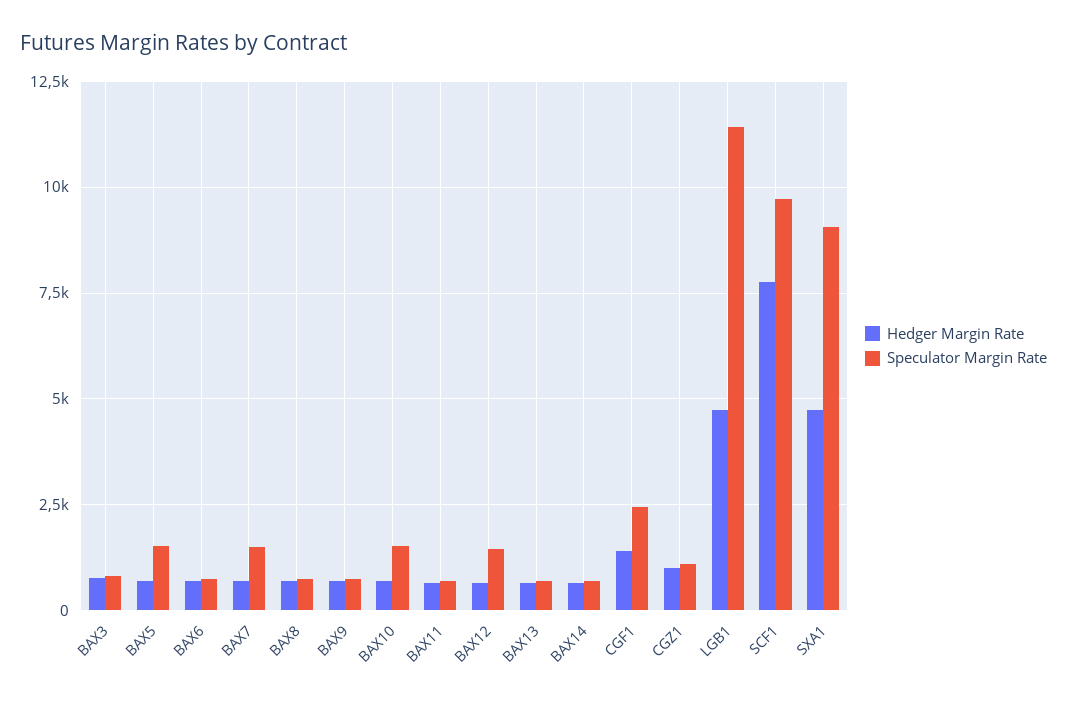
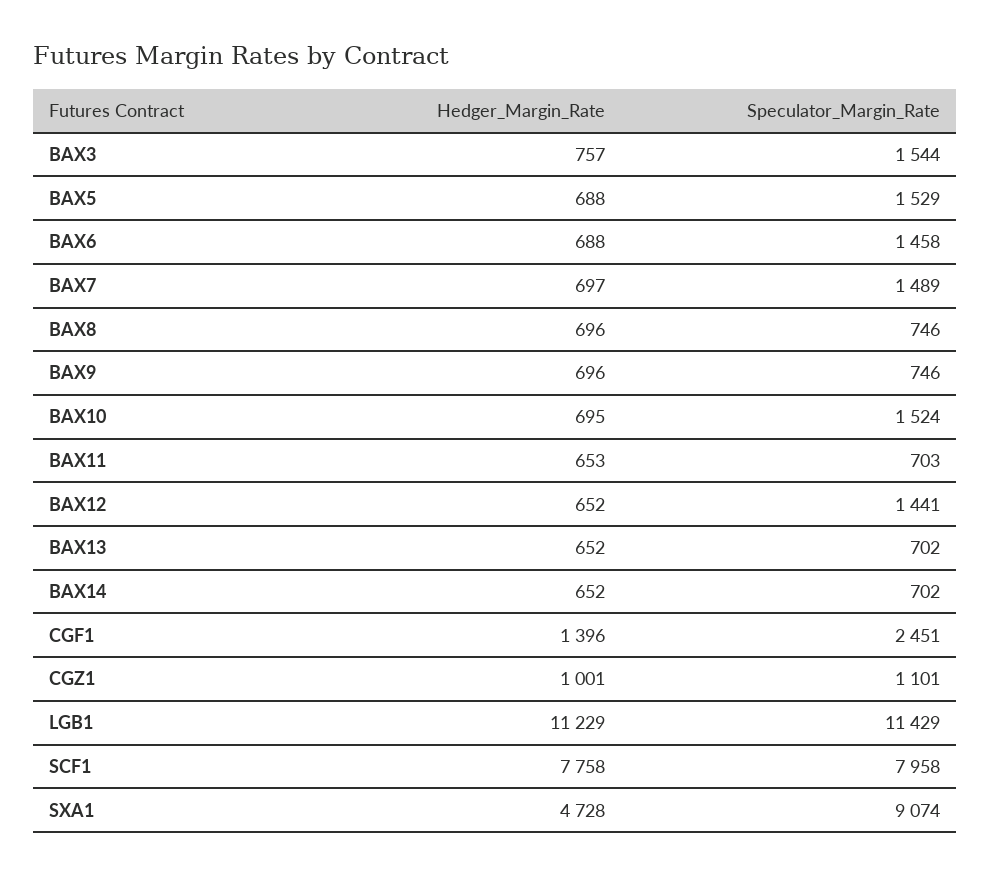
Speculator Margin Rate, BAX3: 750 -> 1544
Speculator Margin Rate, BAX6: 750 -> 1458
Hedger Margin Rate, LGB1: 4750 -> 11229
Speculator Margin Rate, SCF1: 9750 -> 7958

